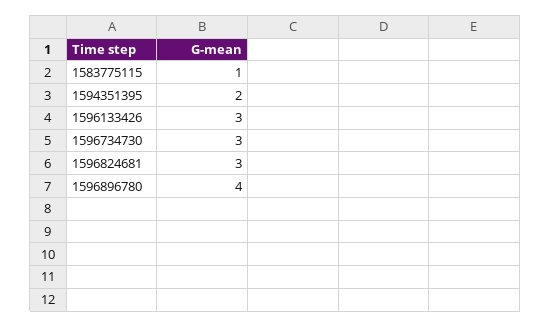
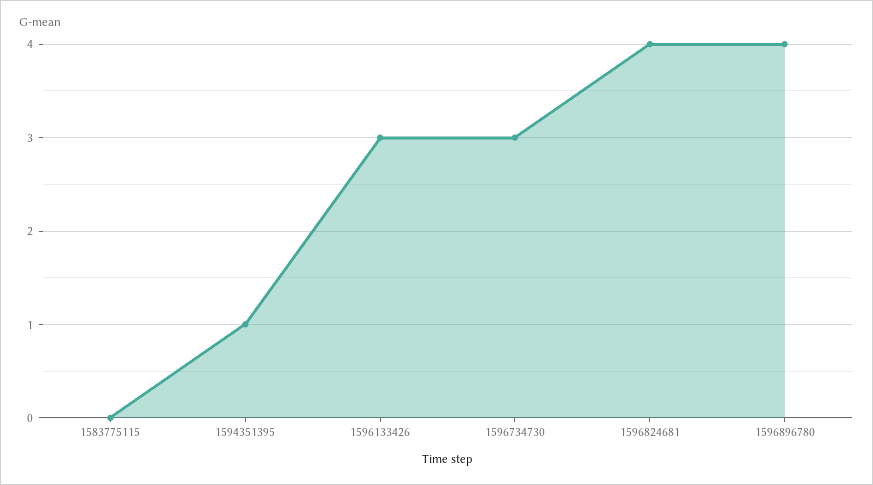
1583775115: 1 -> 0
1594351395: 2 -> 1
1596824681: 3 -> 4

